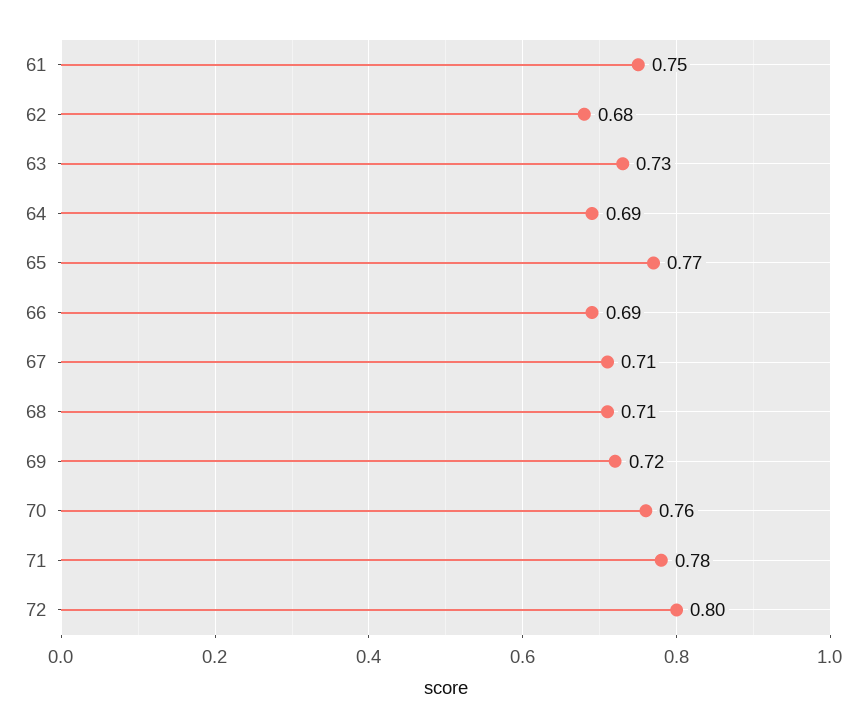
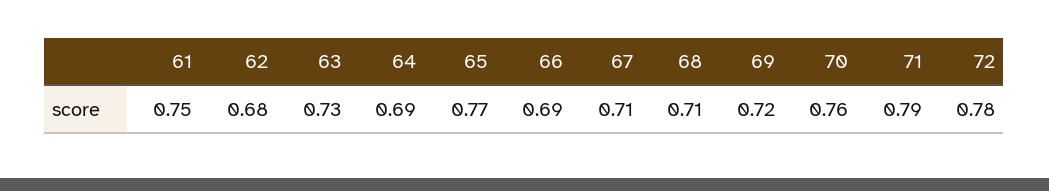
71: 0.78 -> 0.79
72: 0.8 -> 0.78

